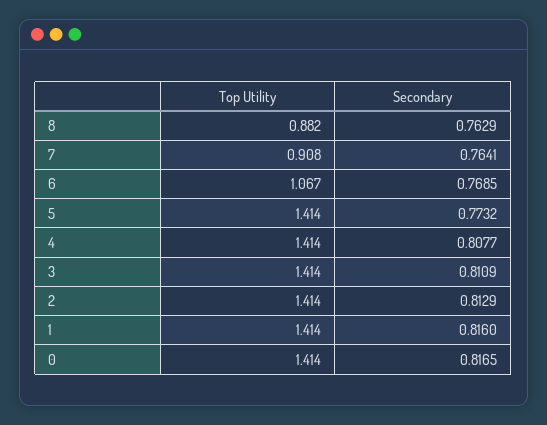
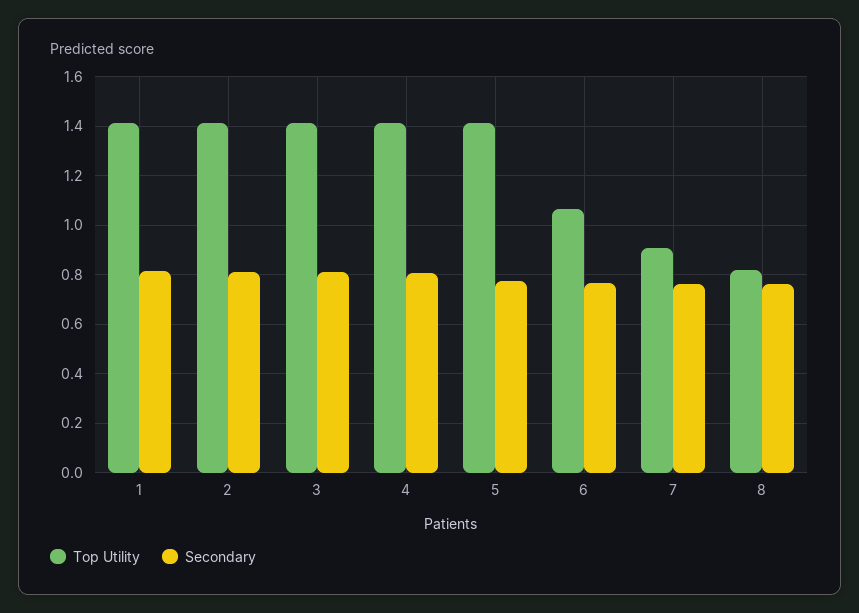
Top Utility, 8: 0.882 -> 0.825
Top Utility, 0: 1.414 -> none
Secondary, 0: 0.8165 -> none

